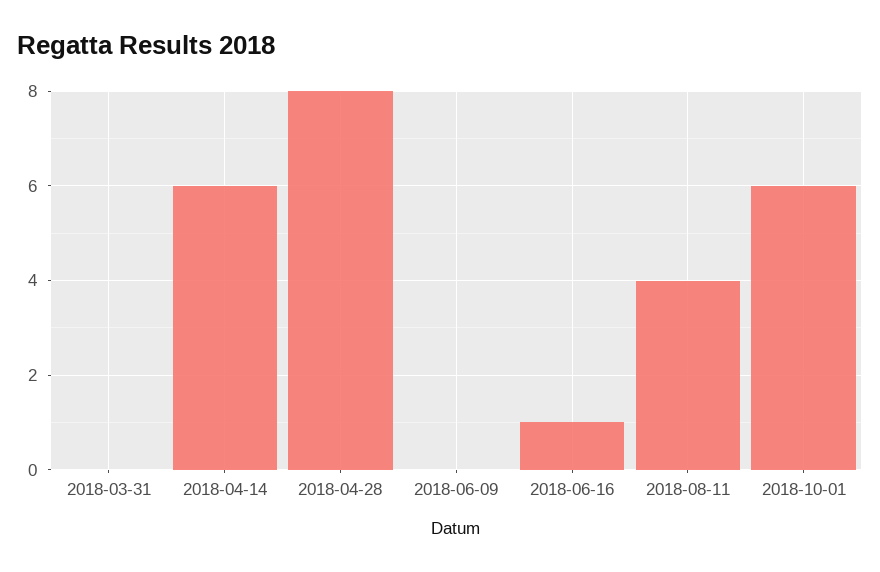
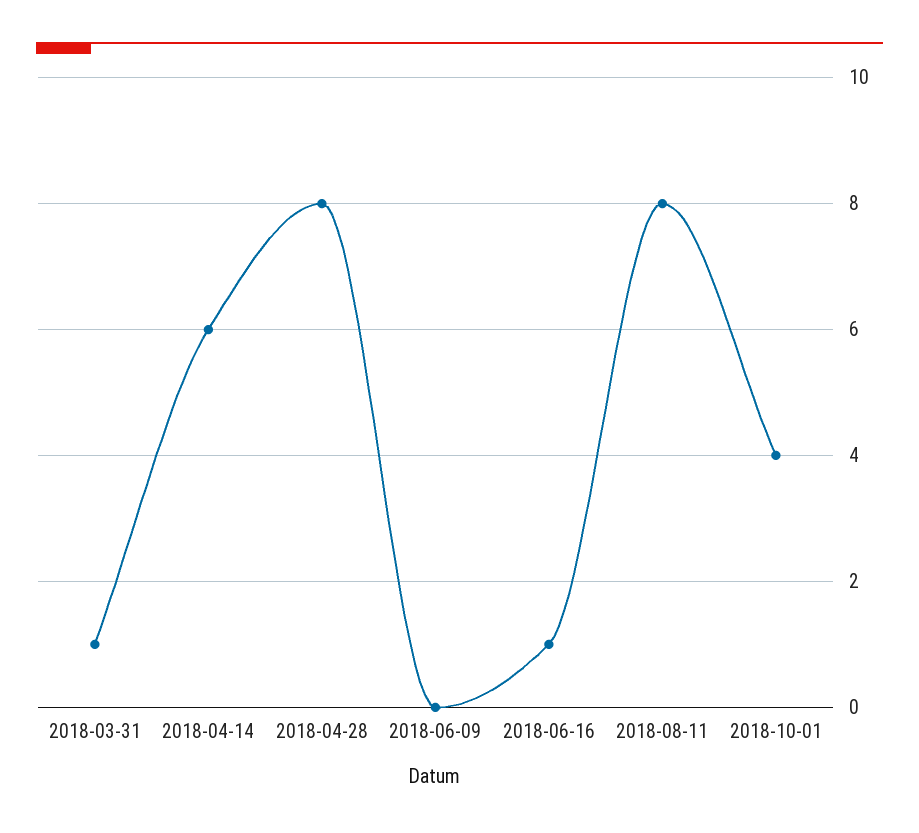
2018-03-31: 0 -> 1
2018-08-11: 4 -> 8
2018-10-01: 6 -> 4

